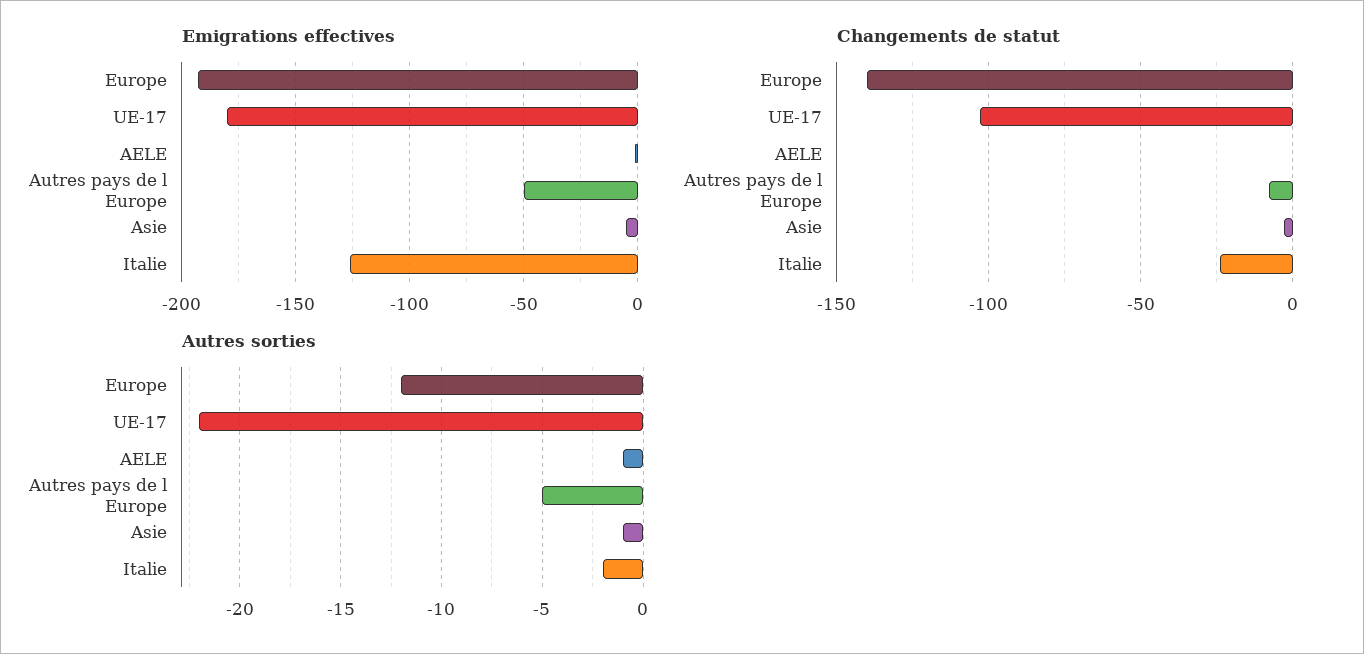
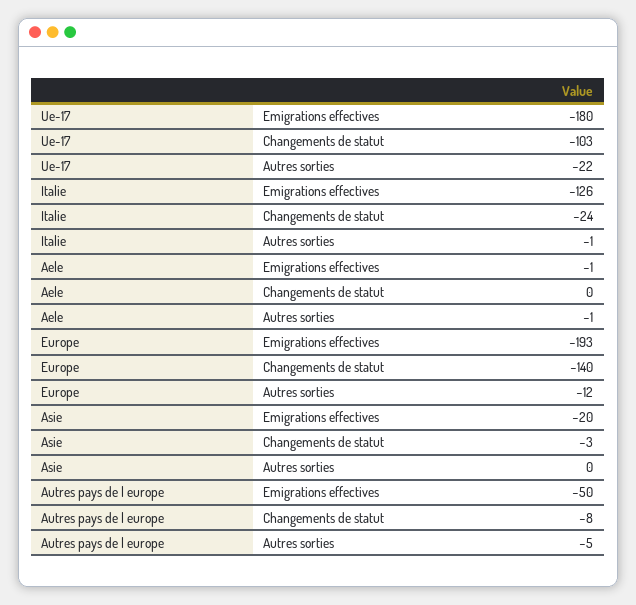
Emigrations effectives, Asie: -5 -> -20
Autres sorties, Asie: -1 -> 0
Autres sorties, Italie: -2 -> -1

